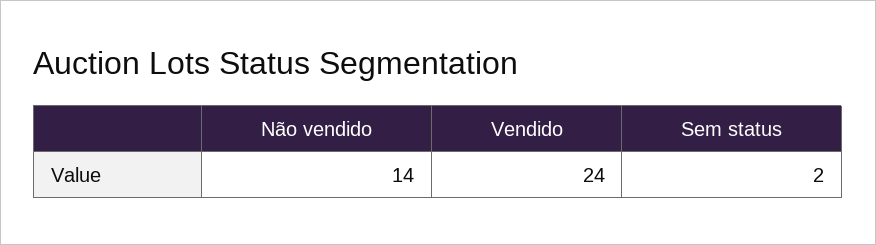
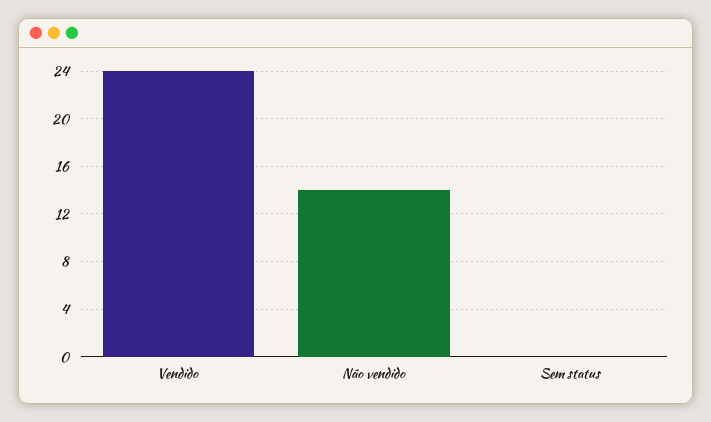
Sem status: 2 -> 0

